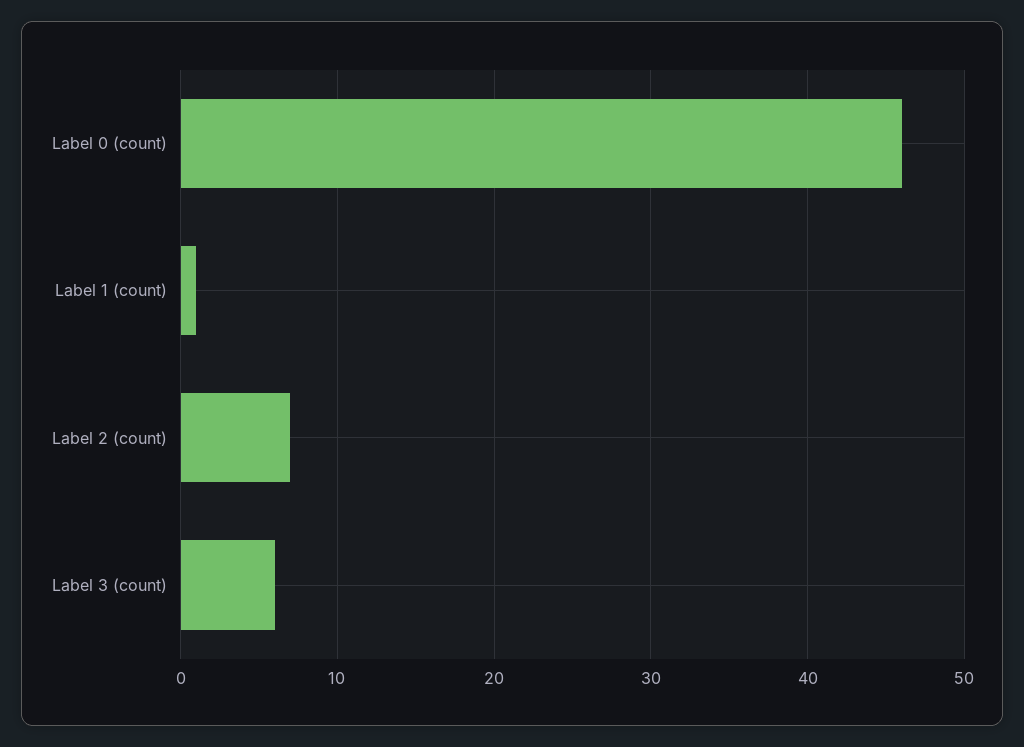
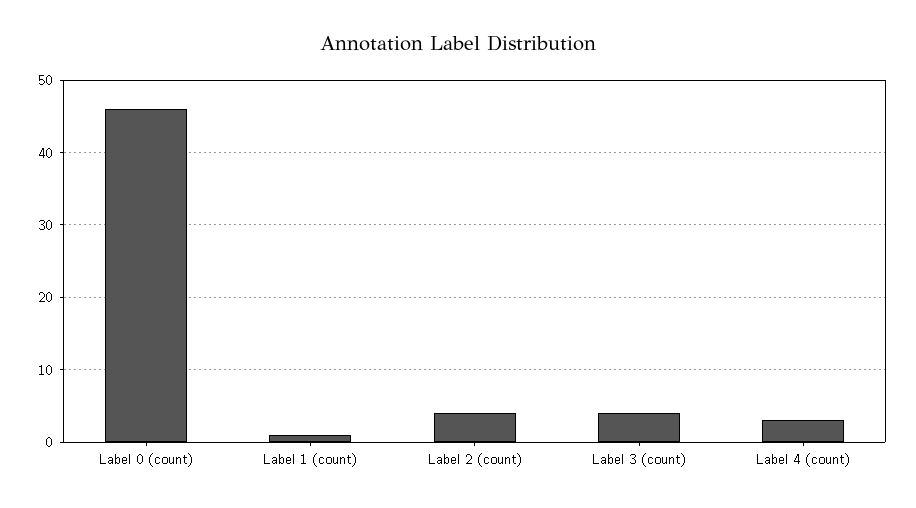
Label 2 (count): 7 -> 4
Label 3 (count): 6 -> 4
Label 4 (count): none -> 3

